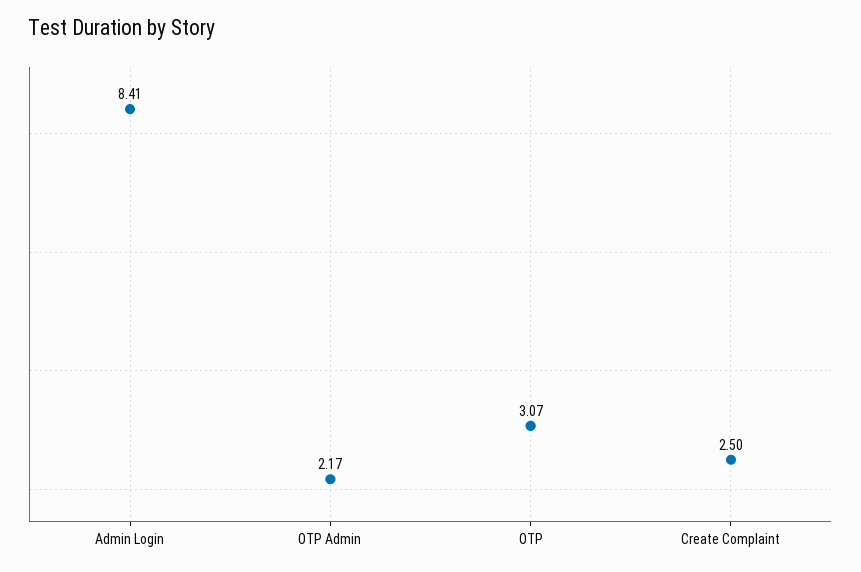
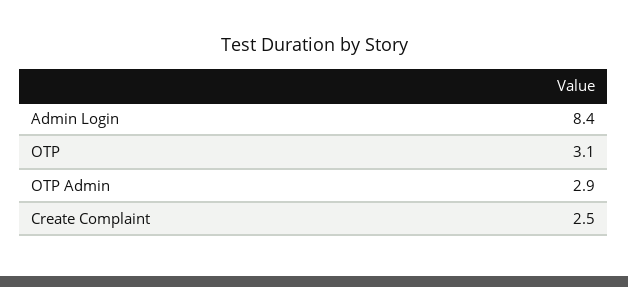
OTP Admin: 2.17 -> 2.9

